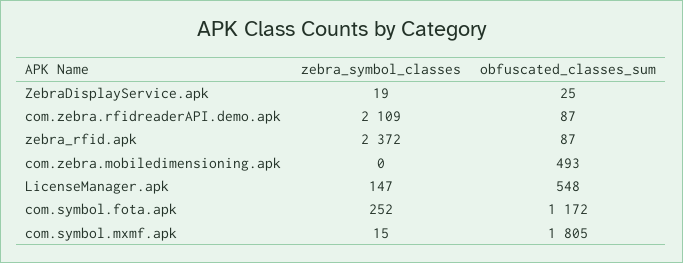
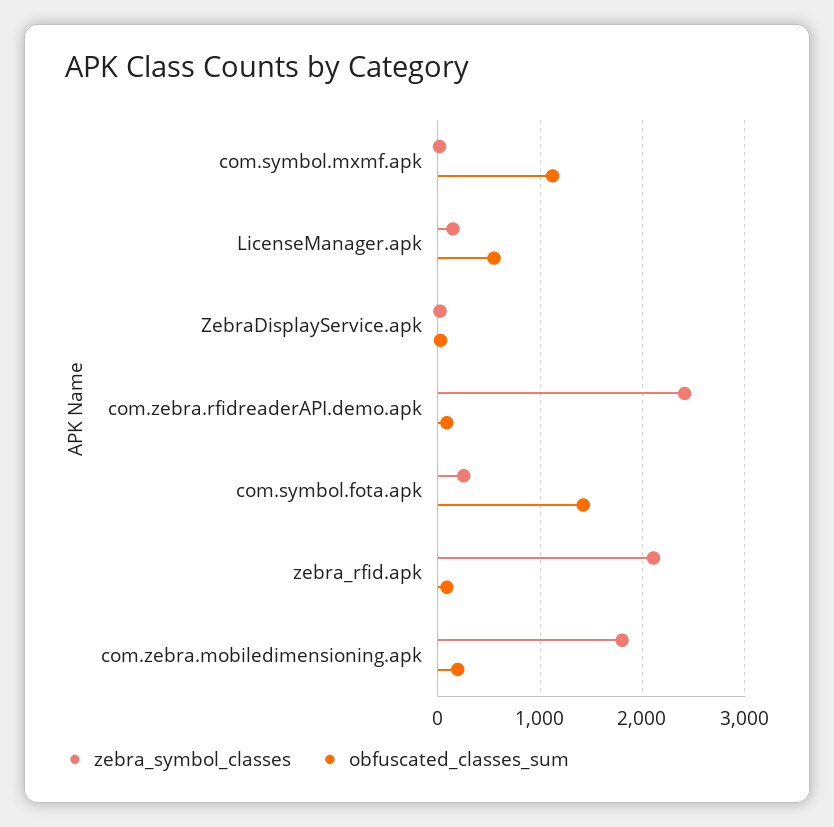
zebra_symbol_classes, com.zebra.rfidreaderAPI.demo.apk: 2109 -> 2400
zebra_symbol_classes, zebra_rfid.apk: 2372 -> 2100
zebra_symbol_classes, com.zebra.mobiledimensioning.apk: 0 -> 1800
obfuscated_classes_sum, com.zebra.mobiledimensioning.apk: 493 -> 200
obfuscated_classes_sum, com.symbol.fota.apk: 1172 -> 1400
obfuscated_classes_sum, com.symbol.mxmf.apk: 1805 -> 1100

